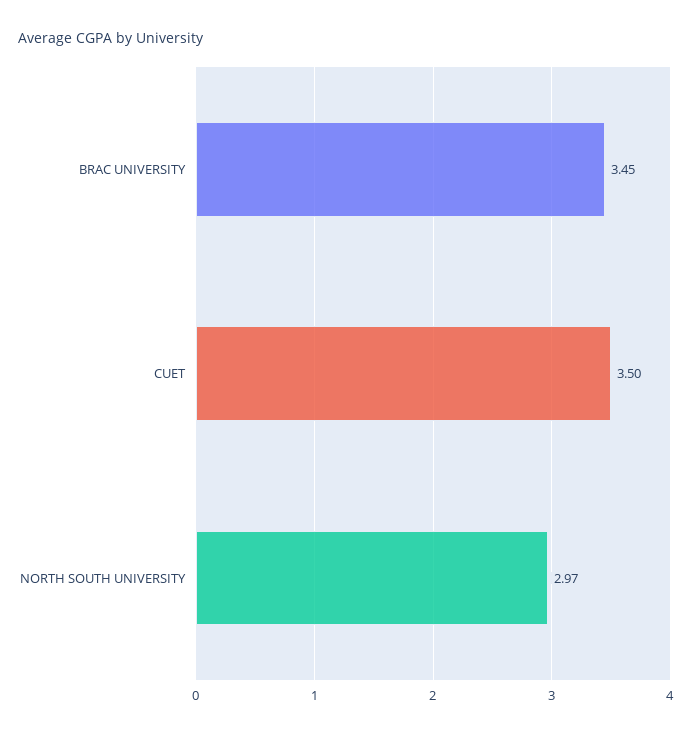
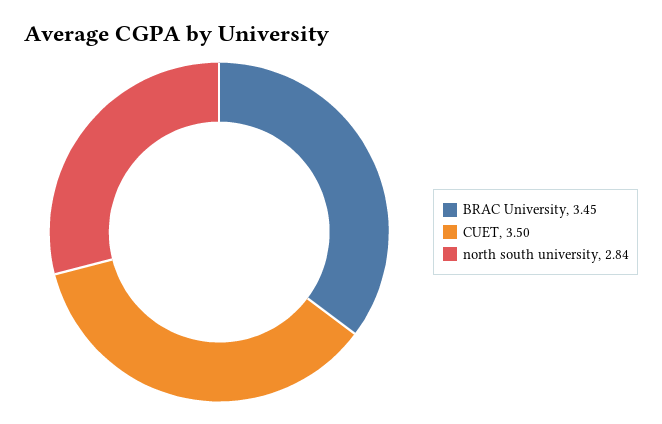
NORTH SOUTH UNIVERSITY: 2.97 -> 2.84

